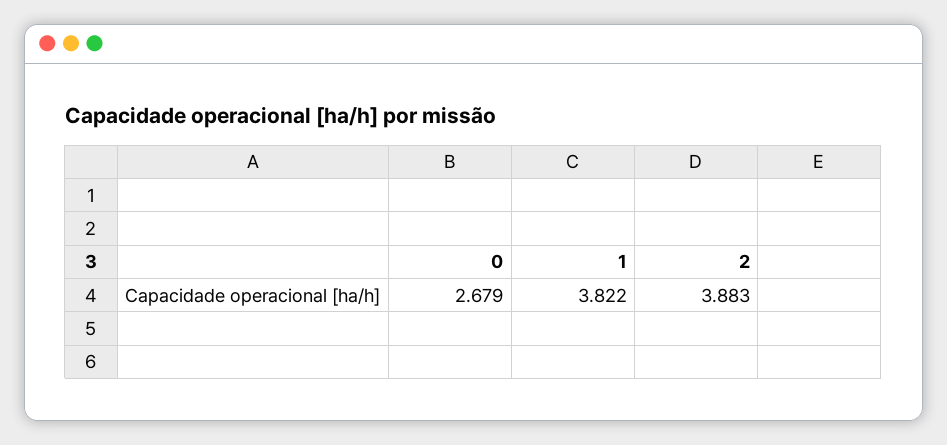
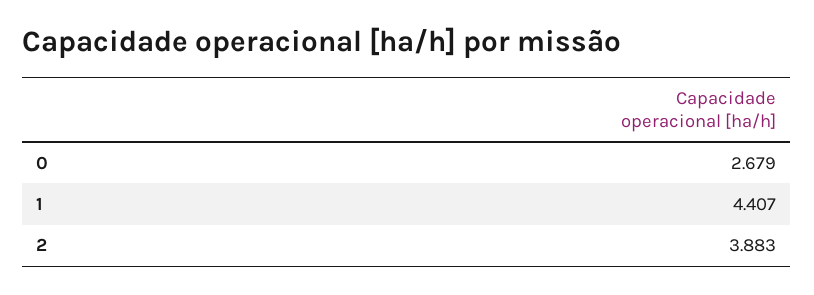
1: 3.822 -> 4.407

